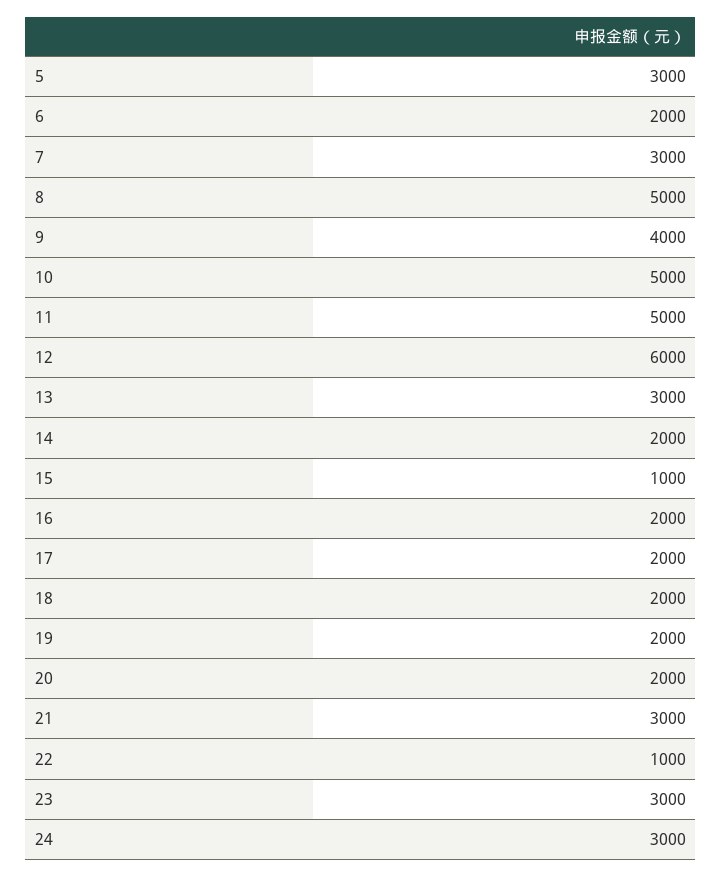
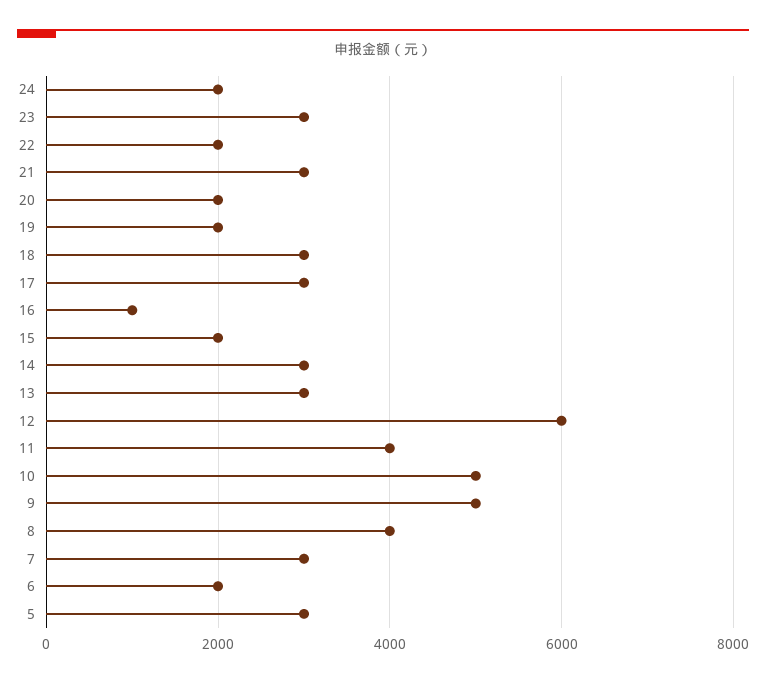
8: 5000 -> 4000
9: 4000 -> 5000
11: 5000 -> 4000
14: 2000 -> 3000
15: 1000 -> 2000
16: 2000 -> 1000
17: 2000 -> 3000
18: 2000 -> 3000
22: 1000 -> 2000
24: 3000 -> 2000

